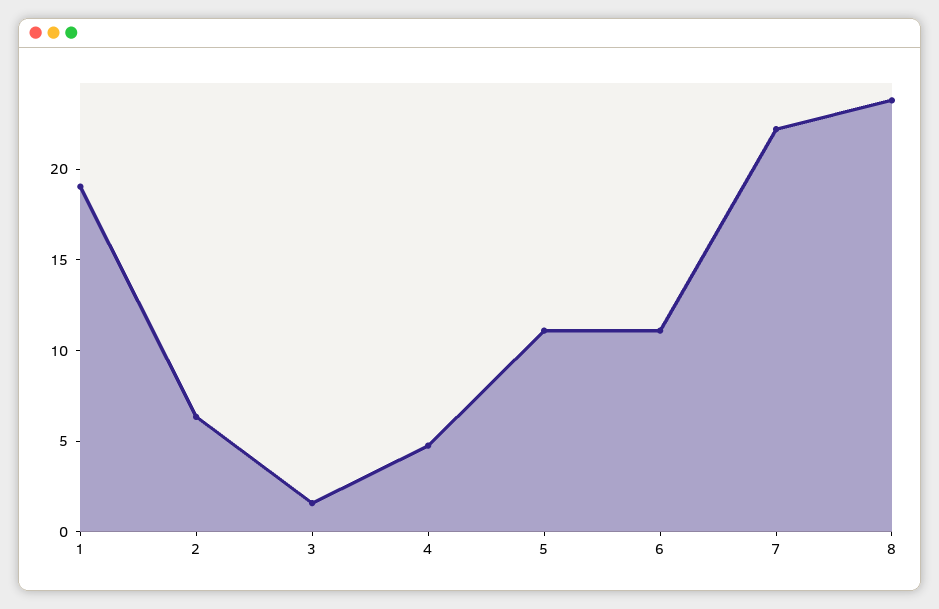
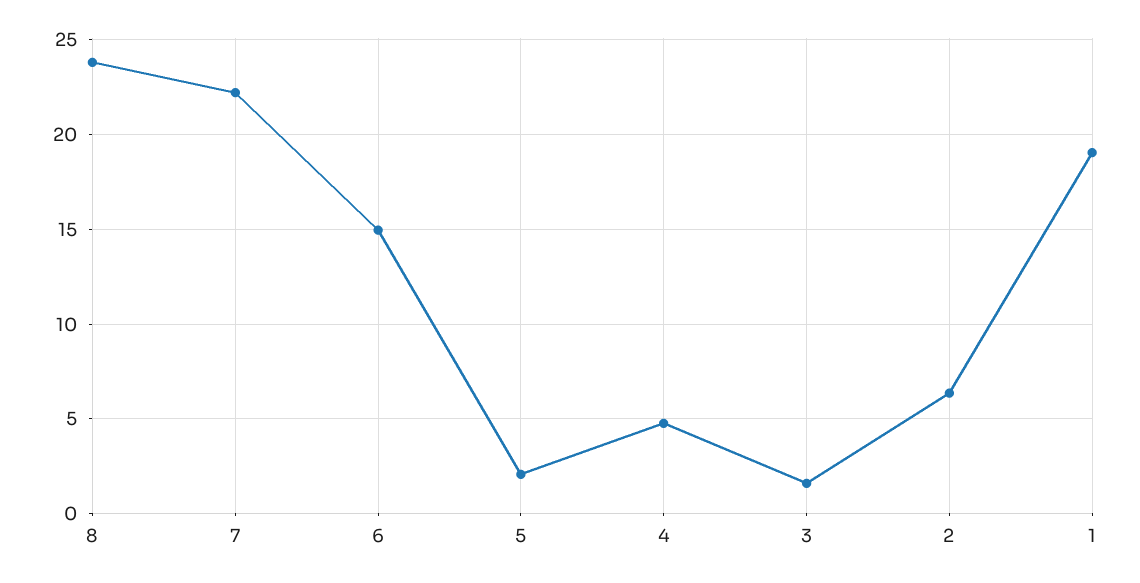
5: 11 -> 2
6: 11 -> 15

